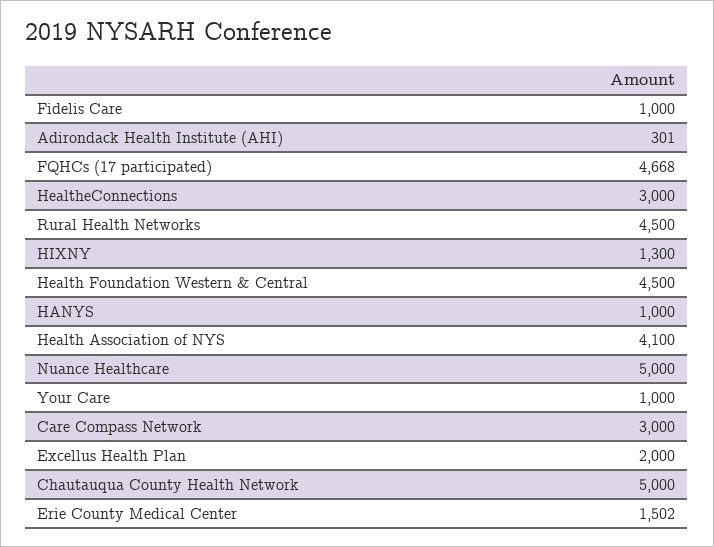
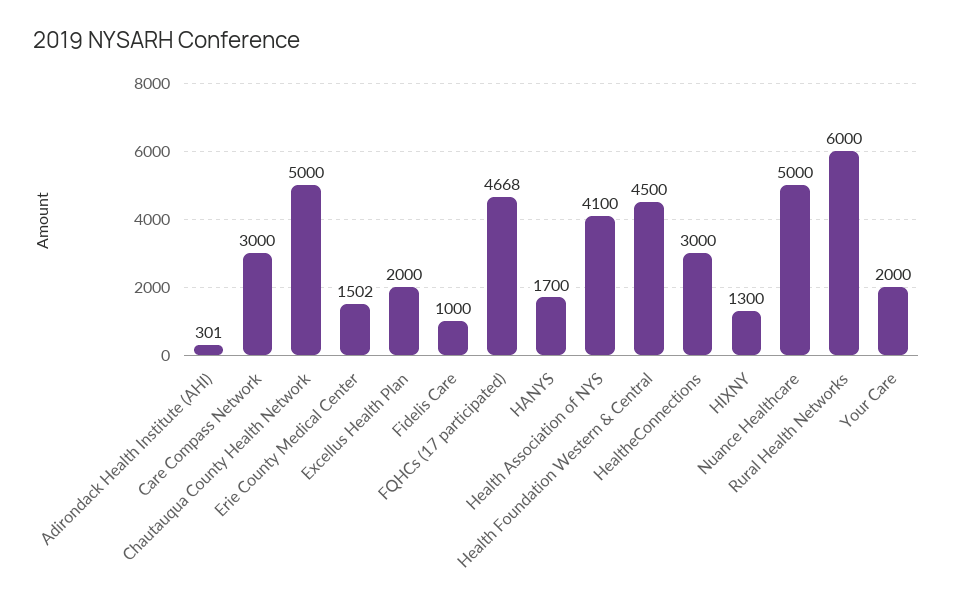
Rural Health Networks: 4500 -> 6000
HANYS: 1000 -> 1700
Your Care: 1000 -> 2000

